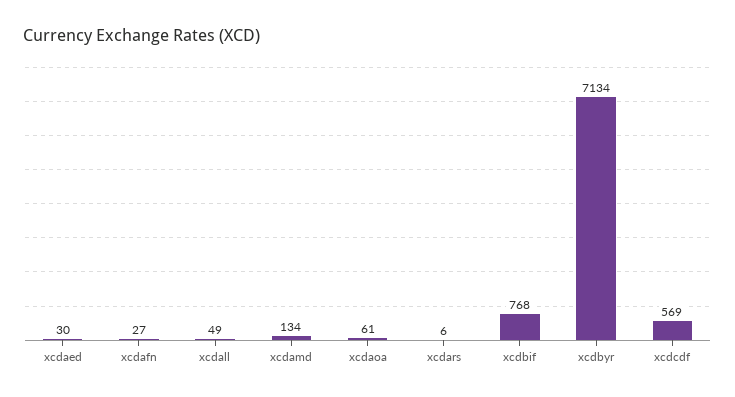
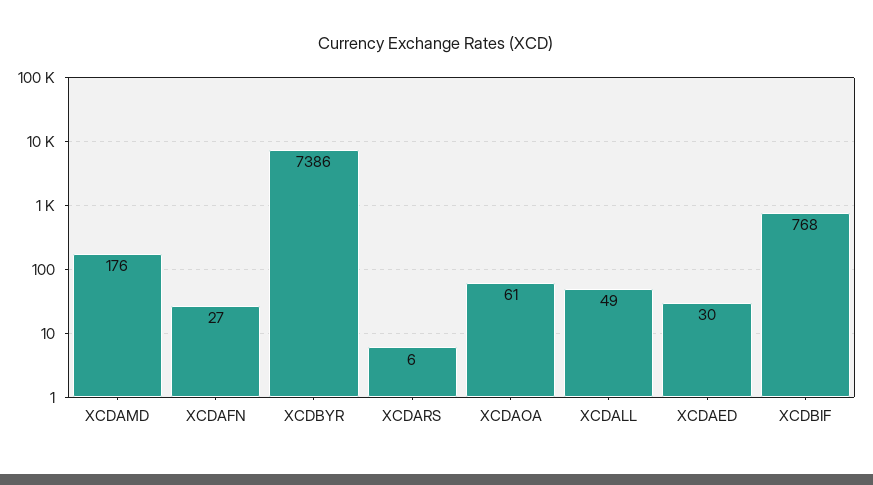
xcdamd: 134 -> 176
xcdbyr: 7134 -> 7386
xcdcdf: 569 -> none

